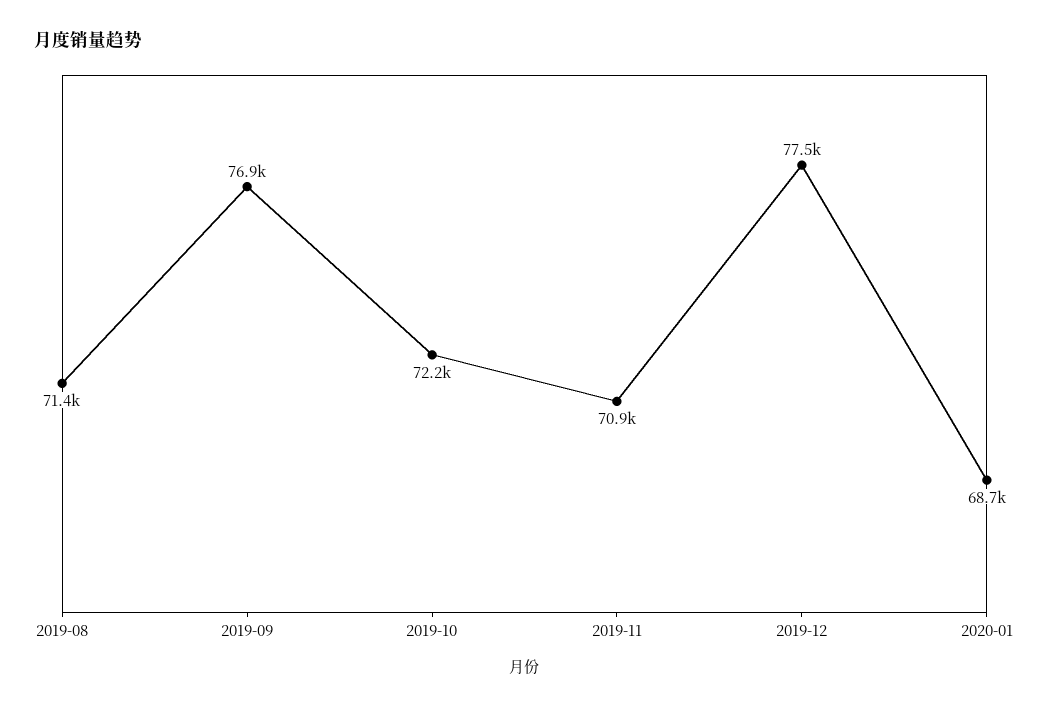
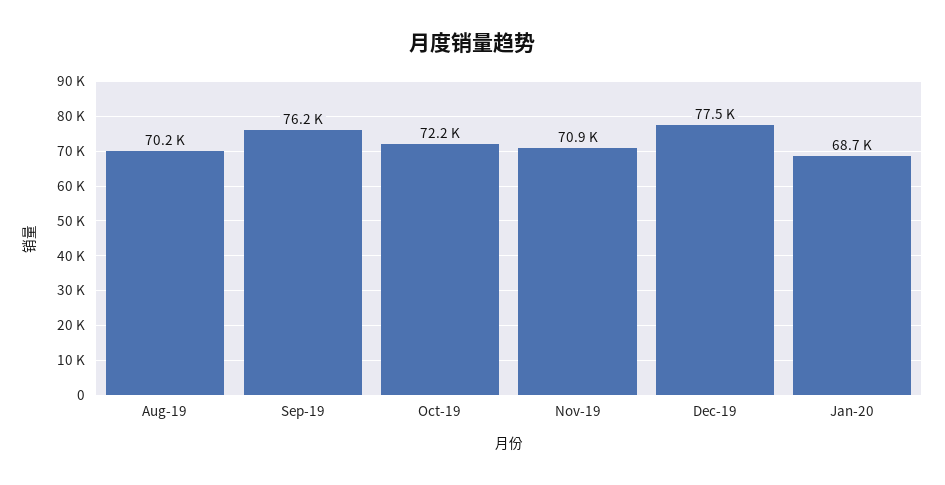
2019-08: 71400 -> 70200
2019-09: 76900 -> 76200

